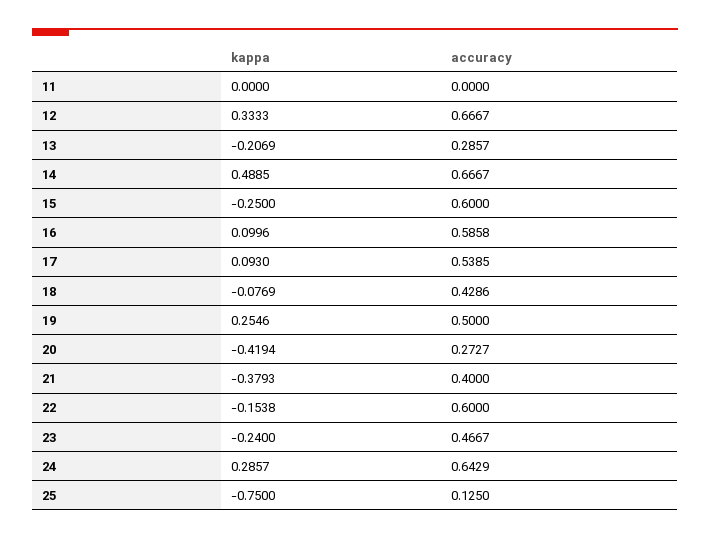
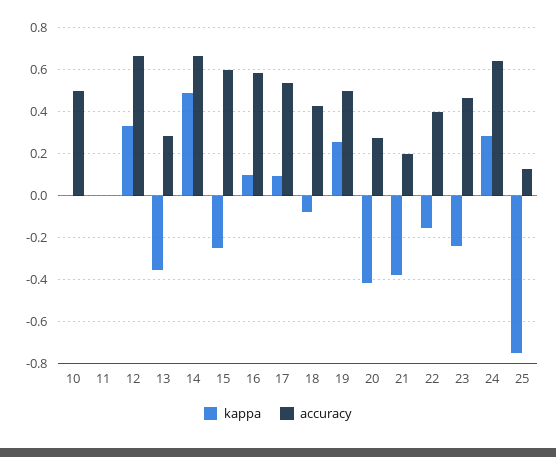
kappa, 13: -0.2069 -> -0.35
accuracy, 21: 0.4 -> 0.2
accuracy, 22: 0.6 -> 0.4
kappa, 10: none -> 0
accuracy, 10: none -> 0.5

